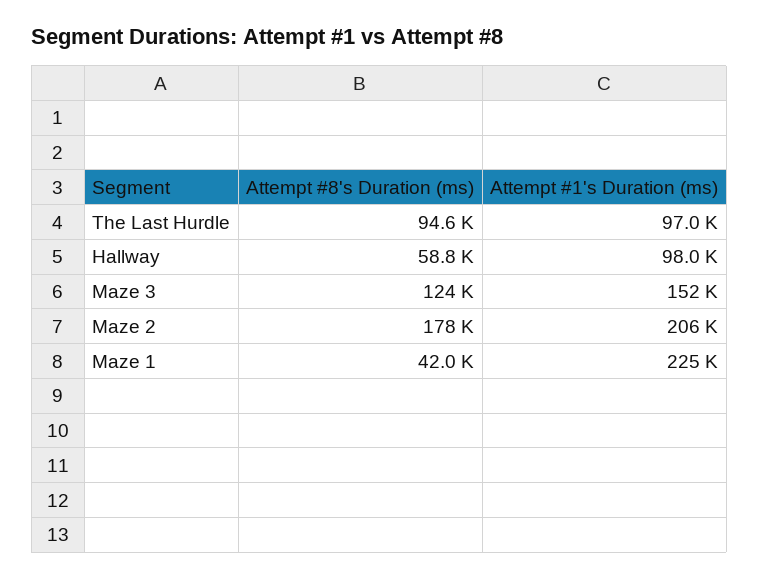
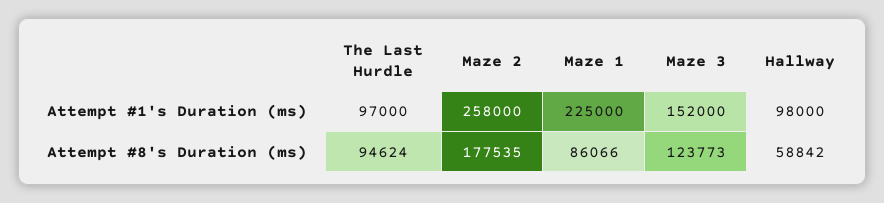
Attempt #1's Duration (ms), Maze 2: 206000 -> 258000
Attempt #8's Duration (ms), Maze 1: 42000 -> 86066

